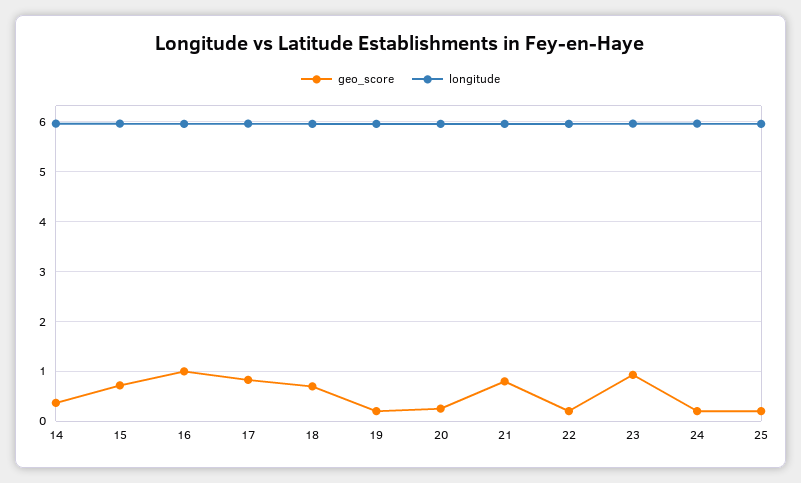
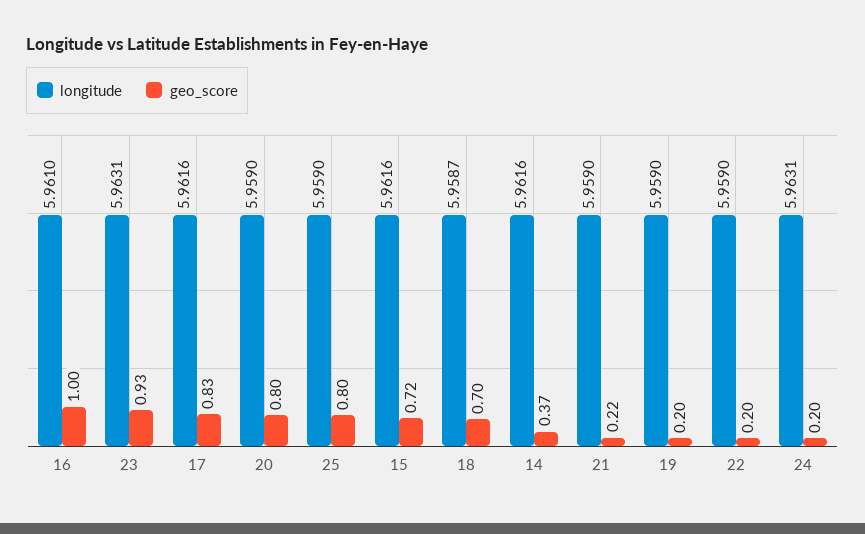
geo_score, 20: 0.2 -> 0.8
geo_score, 21: 0.8 -> 0.22
geo_score, 25: 0.2 -> 0.8

